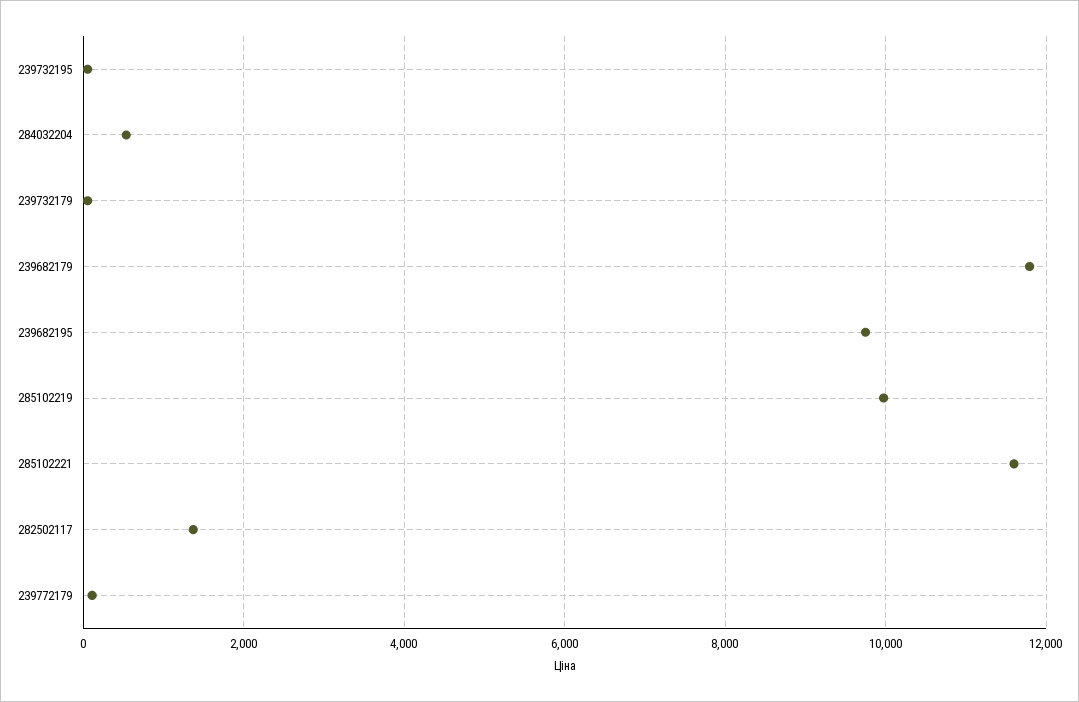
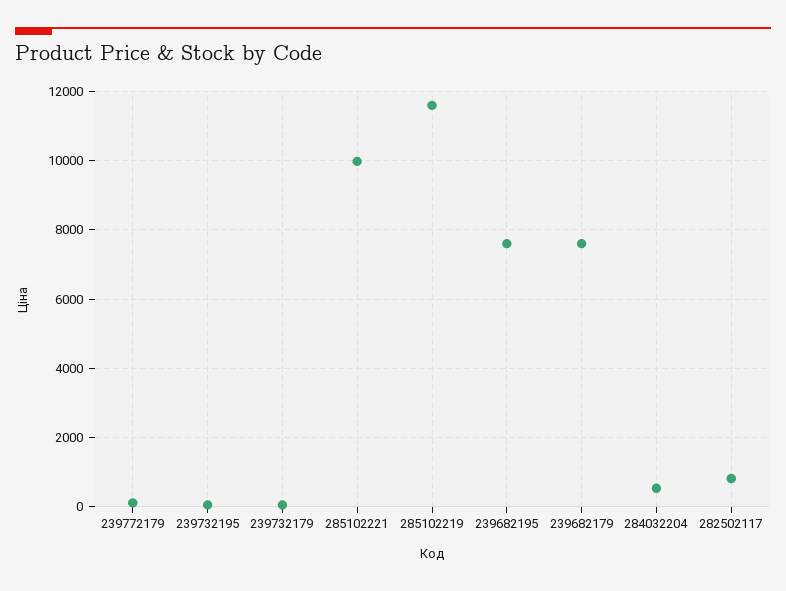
239682179: 11800 -> 7600
239682195: 9800 -> 7600
285102219: 10000 -> 11600
285102221: 11600 -> 10000
282502117: 1400 -> 800

